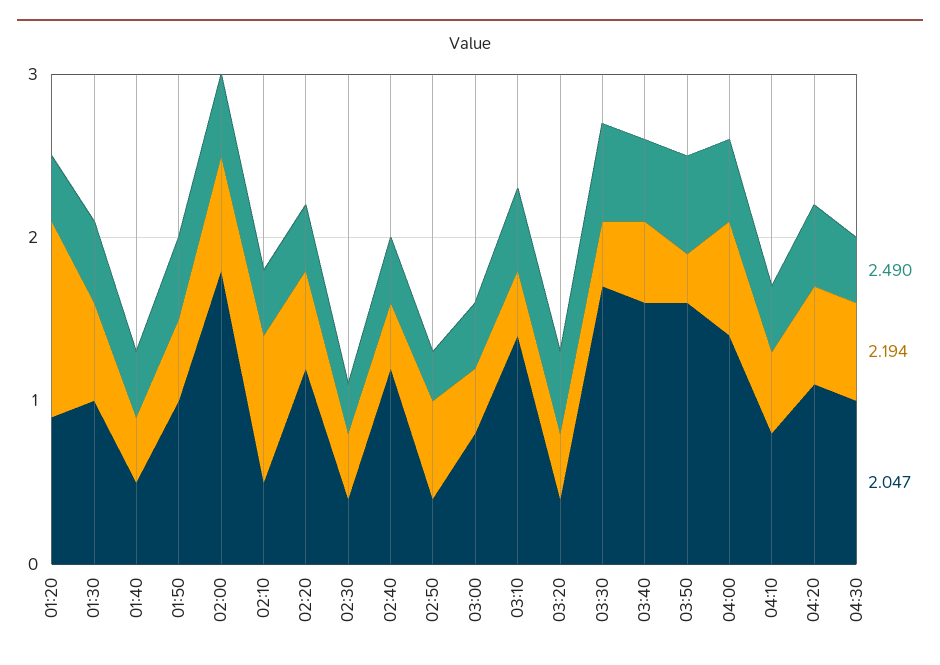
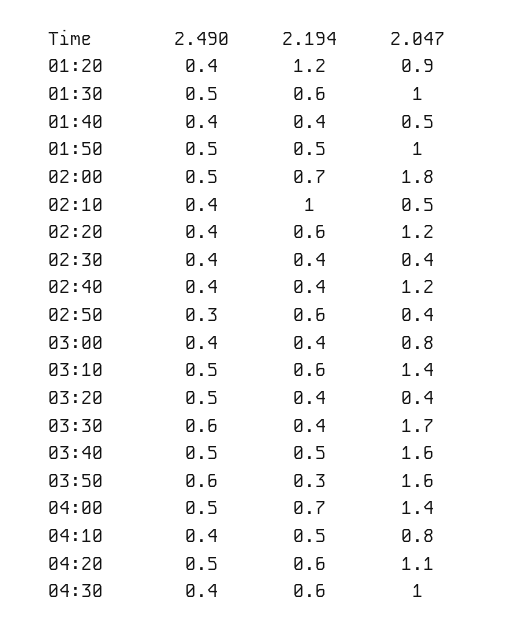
2.194, 02:10: 0.9 -> 1
2.490, 02:30: 0.3 -> 0.4
2.194, 03:10: 0.4 -> 0.6

